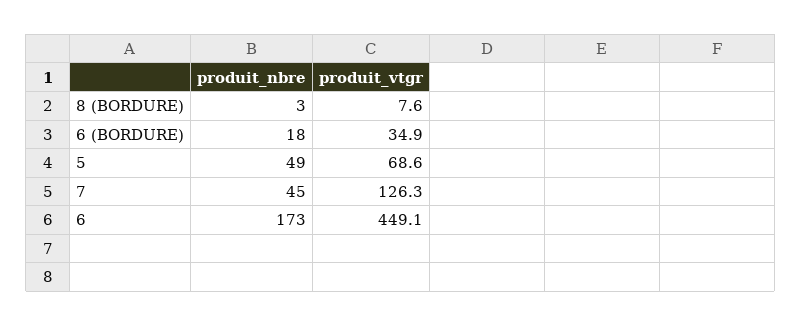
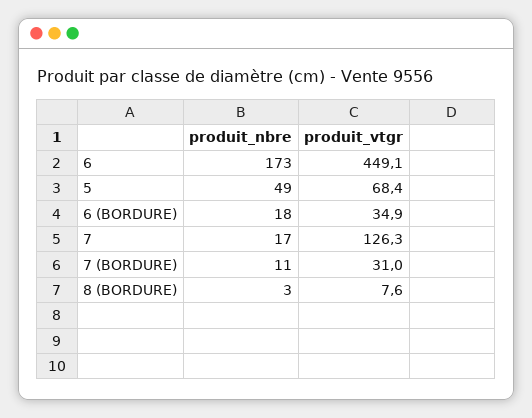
produit_vtgr, 5: 68.6 -> 68.4
produit_nbre, 7: 45 -> 17
produit_nbre, 7 (BORDURE): none -> 11
produit_vtgr, 7 (BORDURE): none -> 31

